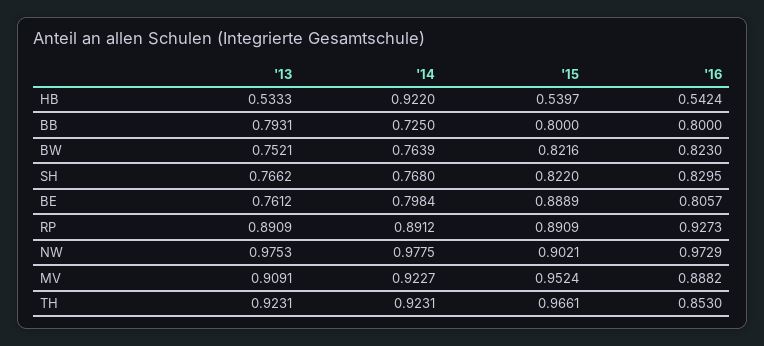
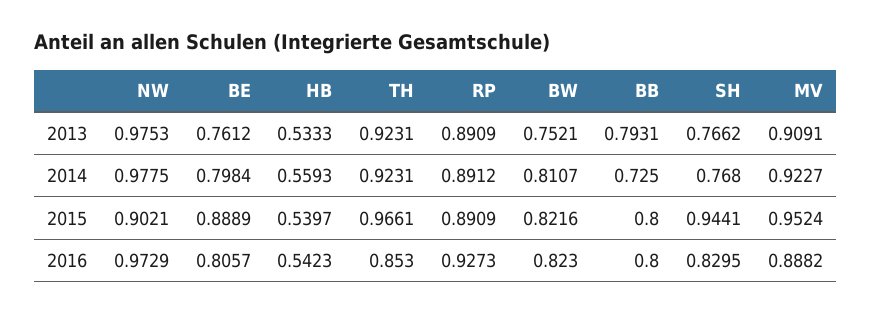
'14, HB: 0.922 -> 0.5593
'16, HB: 0.5424 -> 0.5423
'14, BW: 0.7639 -> 0.8107
'15, SH: 0.822 -> 0.9441

